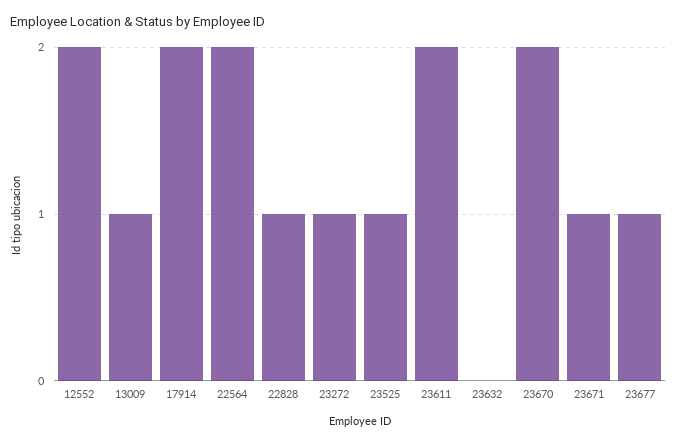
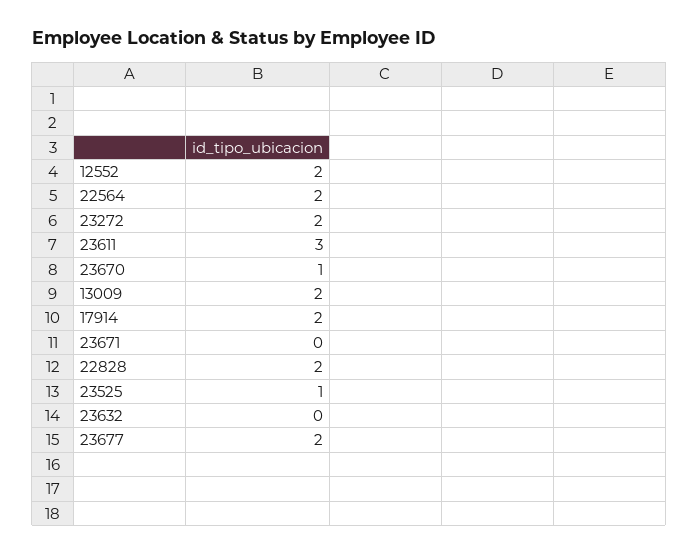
13009: 1 -> 2
22828: 1 -> 2
23272: 1 -> 2
23611: 2 -> 3
23670: 2 -> 1
23671: 1 -> 0
23677: 1 -> 2

